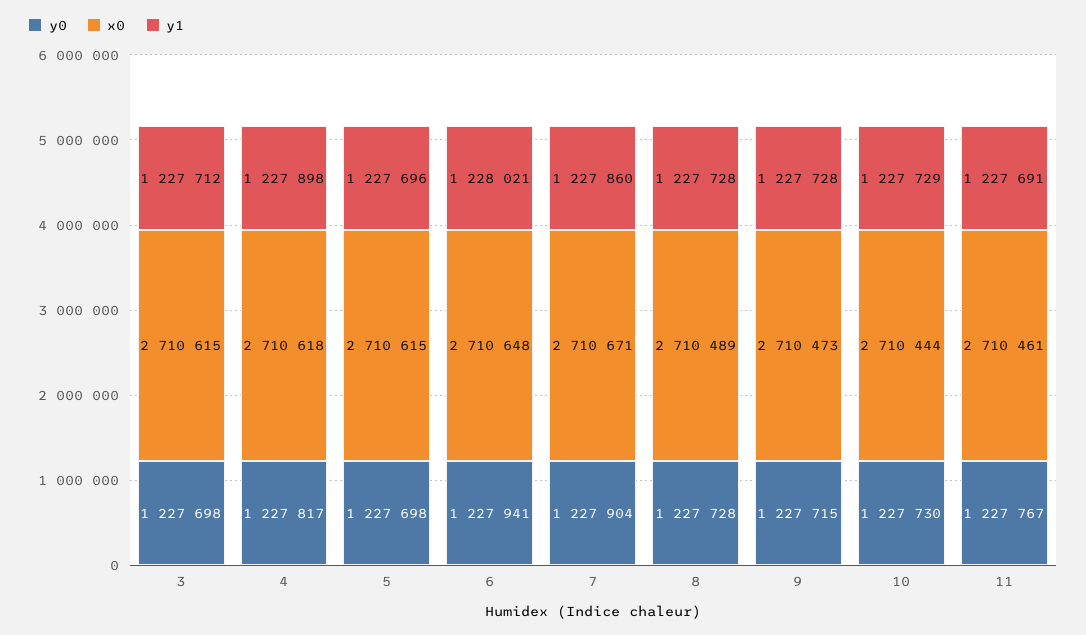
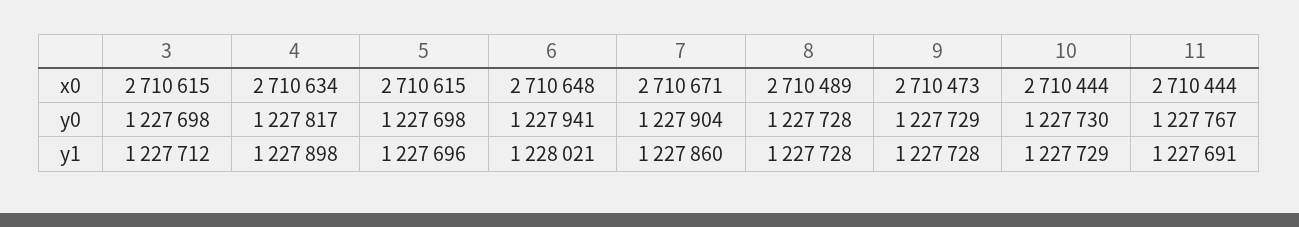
x0, 4: 2710618 -> 2710634
y0, 9: 1227715 -> 1227729
x0, 11: 2710461 -> 2710444

